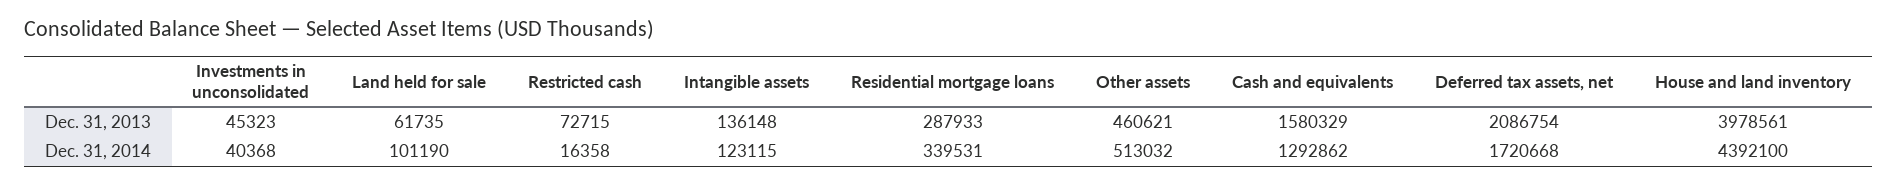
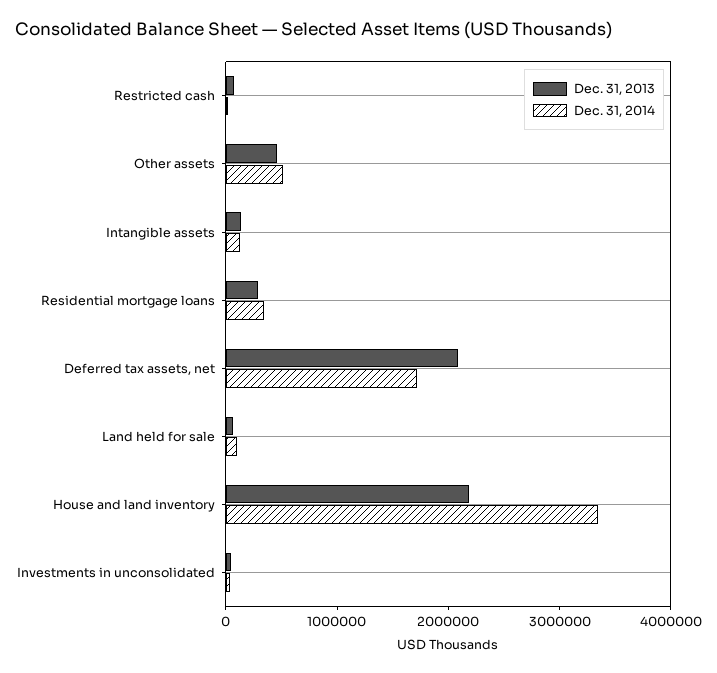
Dec. 31, 2013, Cash and equivalents: 1580329 -> none
Dec. 31, 2013, House and land inventory: 3978561 -> 2200000
Dec. 31, 2014, Cash and equivalents: 1292862 -> none
Dec. 31, 2014, House and land inventory: 4392100 -> 3400000

